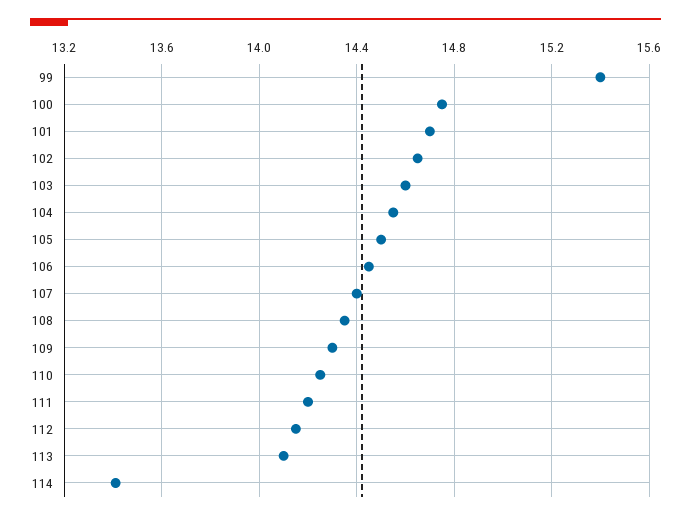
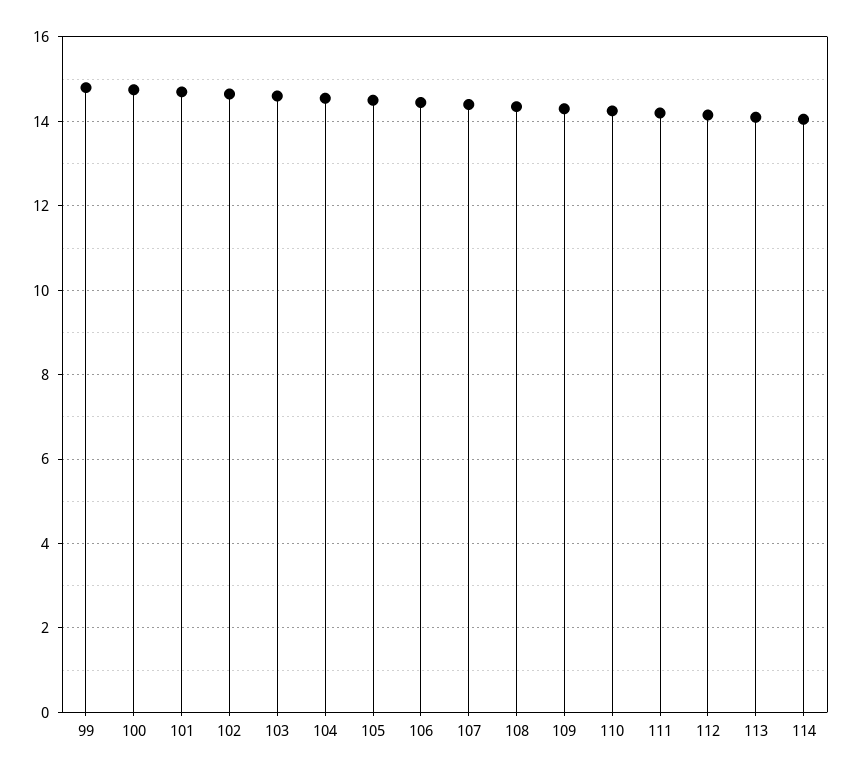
99: 15.4 -> 14.8
114: 13.4 -> 14

